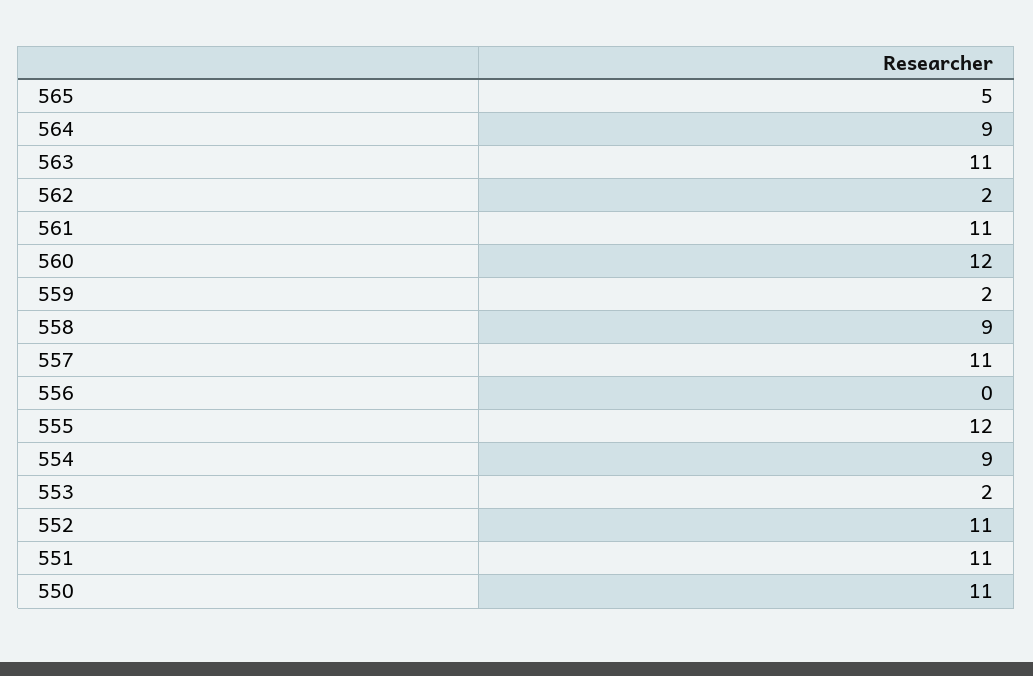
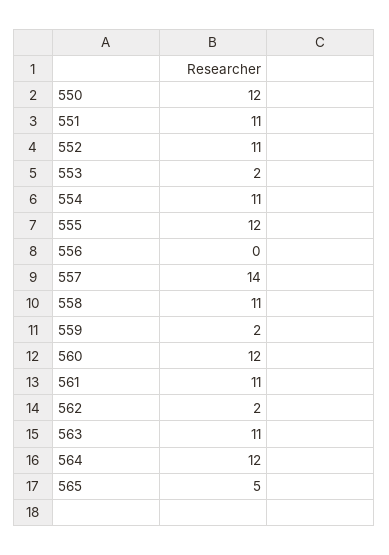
564: 9 -> 12
558: 9 -> 11
557: 11 -> 14
554: 9 -> 11
550: 11 -> 12

